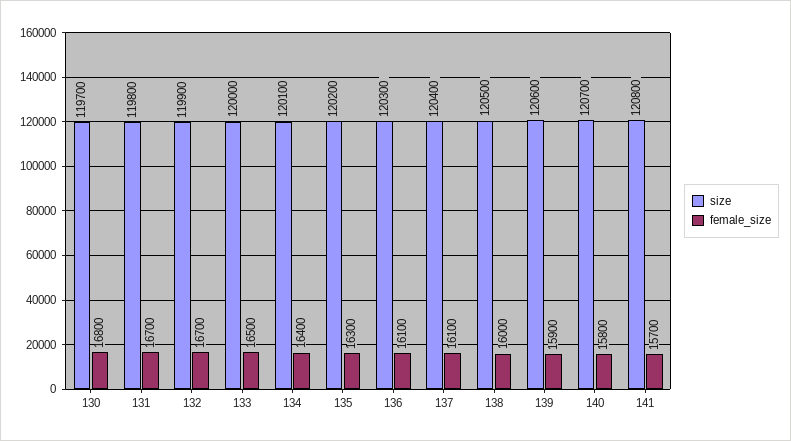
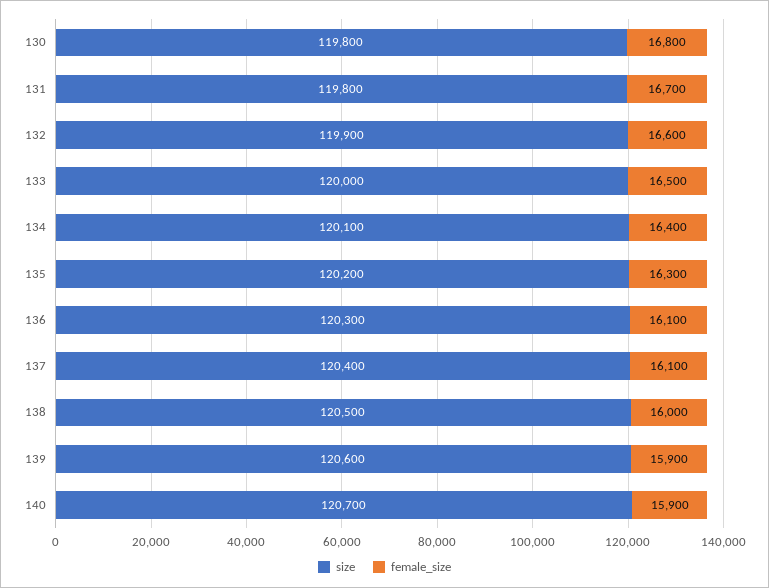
size, 130: 119700 -> 119800
female_size, 132: 16700 -> 16600
female_size, 140: 15800 -> 15900
size, 141: 120800 -> none
female_size, 141: 15700 -> none

